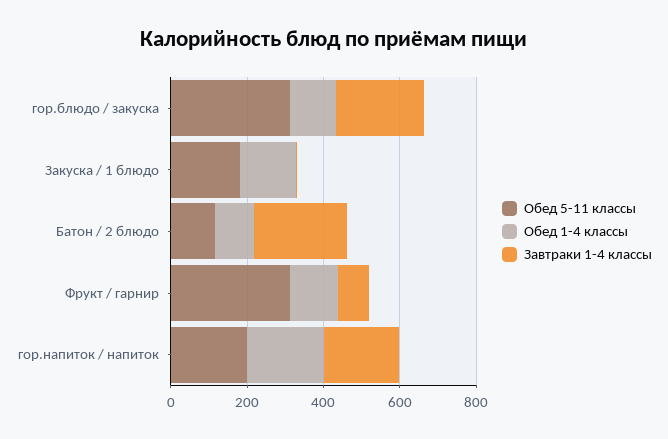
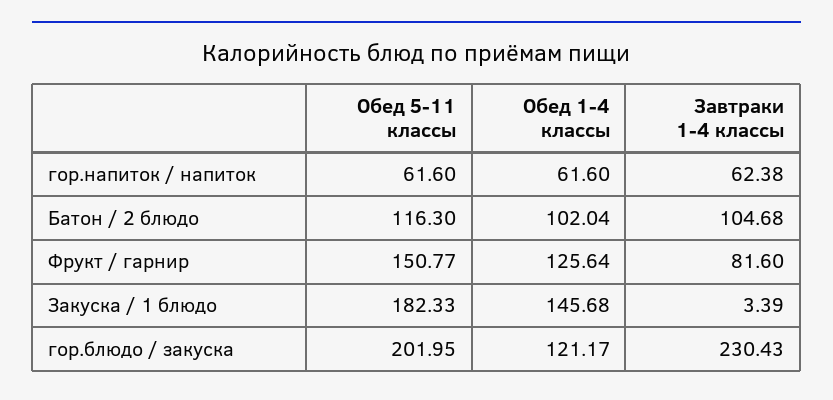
Обед 5-11 классы, гор.блюдо / закуска: 300 -> 201.95
Завтраки 1-4 классы, Батон / 2 блюдо: 250 -> 104.68
Обед 5-11 классы, Фрукт / гарнир: 300 -> 150.77
Обед 5-11 классы, гор.напиток / напиток: 200 -> 61.6
Обед 1-4 классы, гор.напиток / напиток: 200 -> 61.6
Завтраки 1-4 классы, гор.напиток / напиток: 200 -> 62.38

